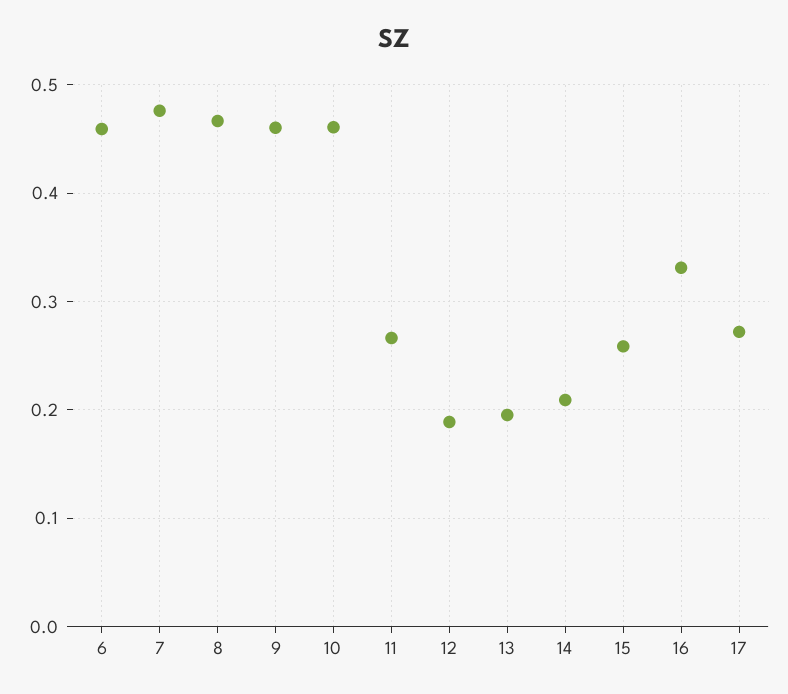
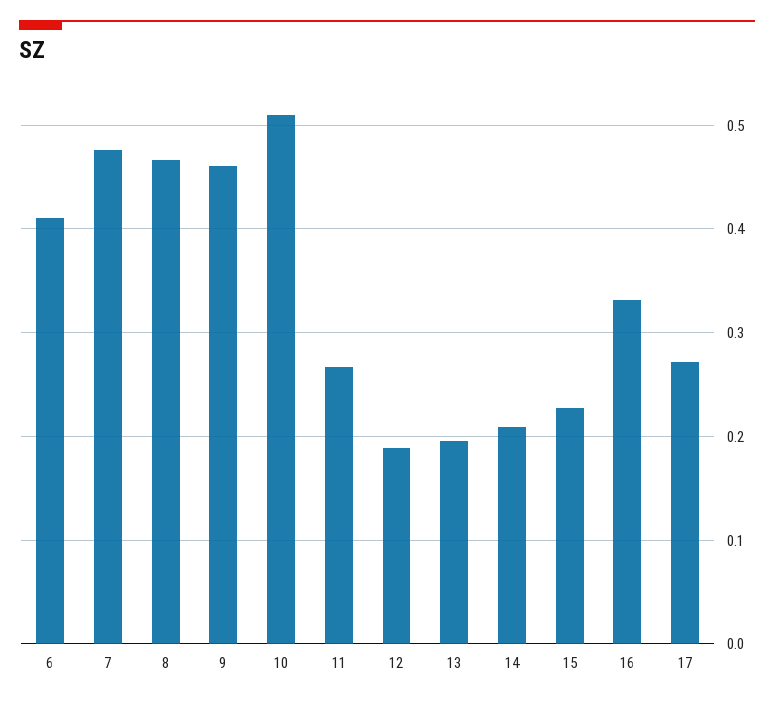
6: 0.46 -> 0.41
10: 0.46 -> 0.51
15: 0.26 -> 0.23

